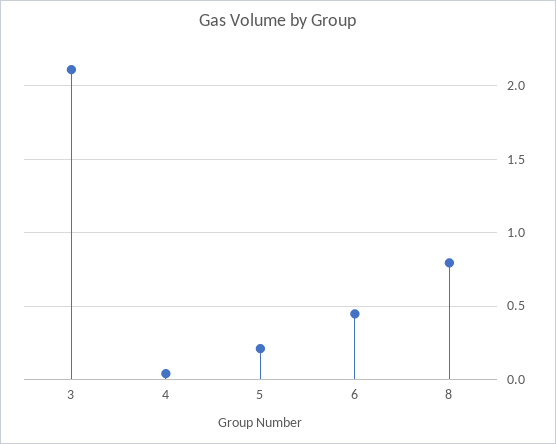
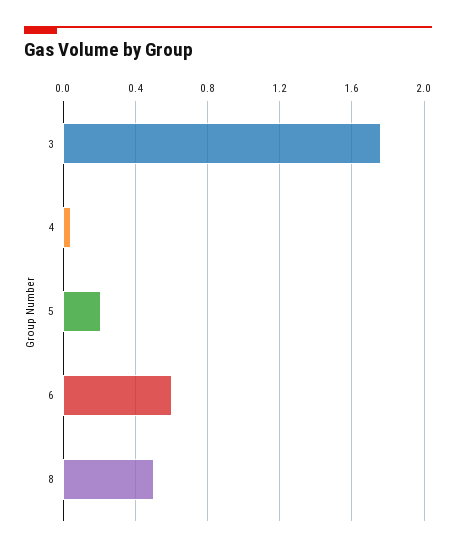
3: 2.1 -> 1.75
6: 0.45 -> 0.6
8: 0.8 -> 0.5

